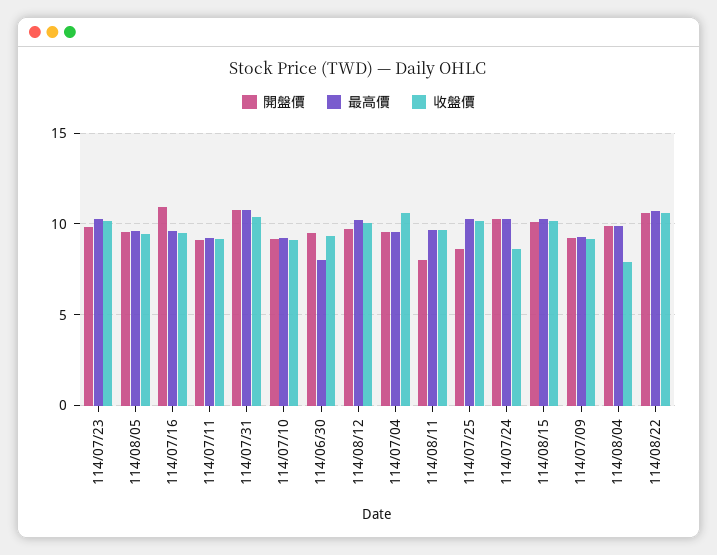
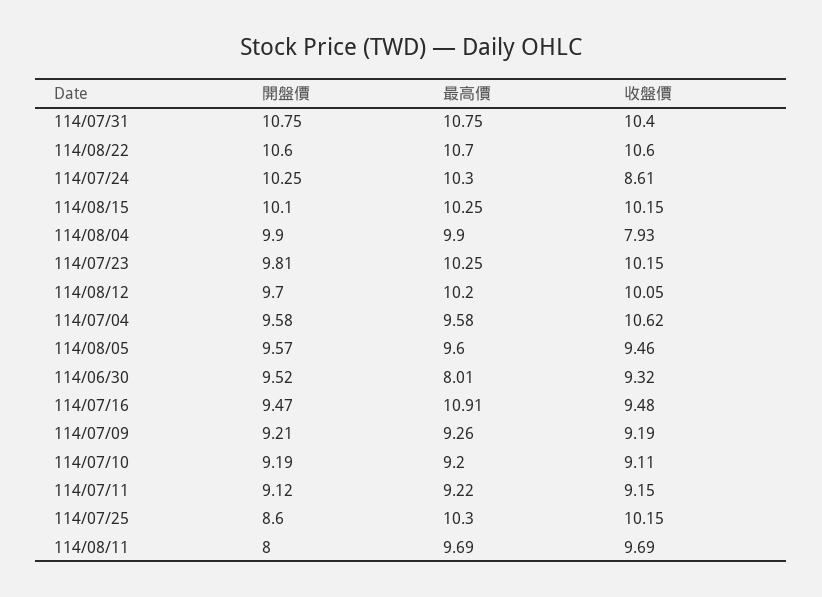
開盤價, 114/07/16: 11 -> 9.47
最高價, 114/07/16: 9.5 -> 10.91

